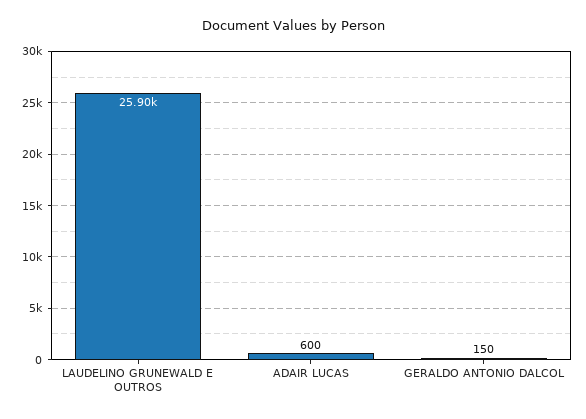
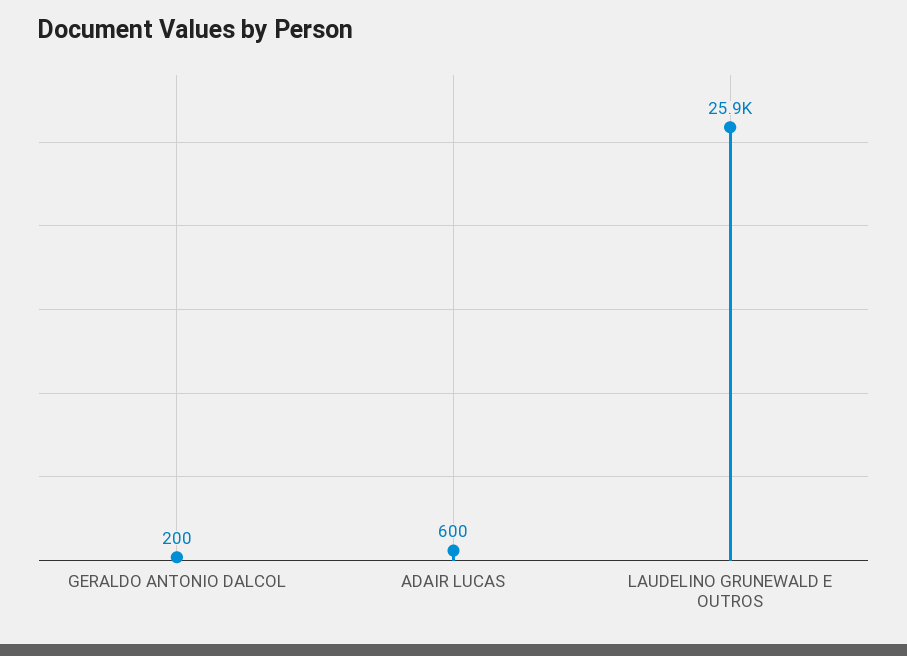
GERALDO ANTONIO DALCOL: 150 -> 200

